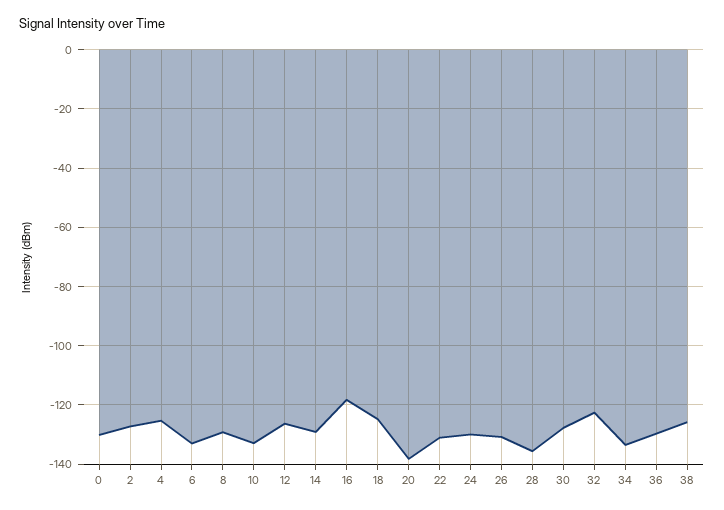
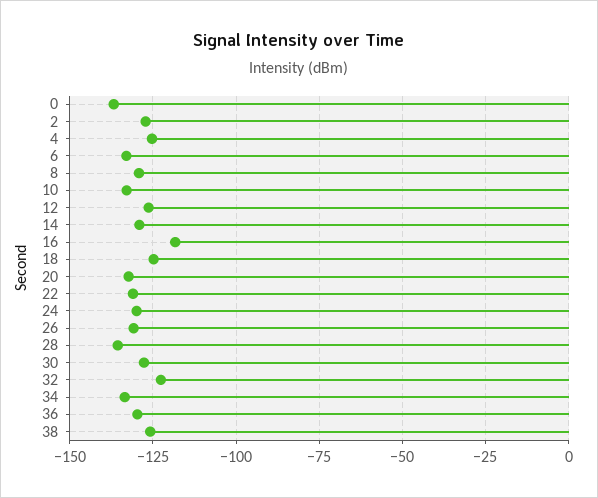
0: -130 -> -137.5
20: -137.5 -> -132.5

